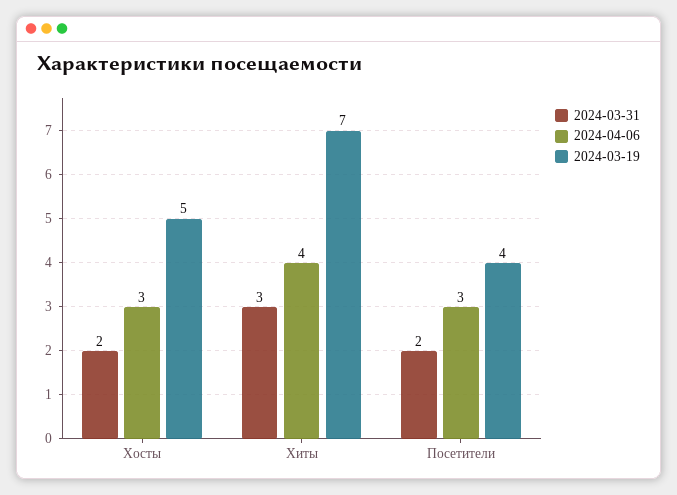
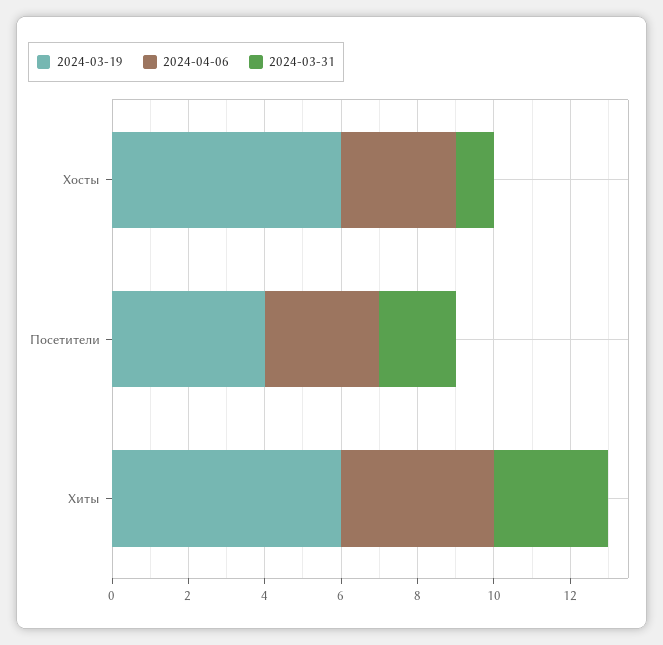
2024-03-31, Хосты: 2 -> 1
2024-03-19, Хосты: 5 -> 6
2024-03-19, Хиты: 7 -> 6

